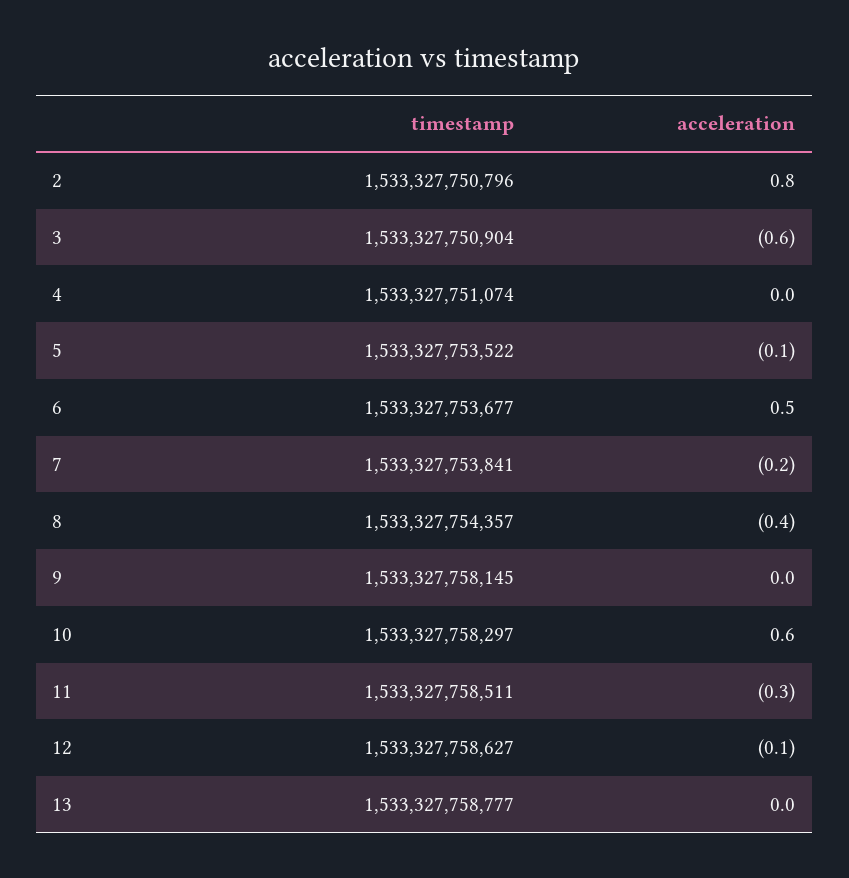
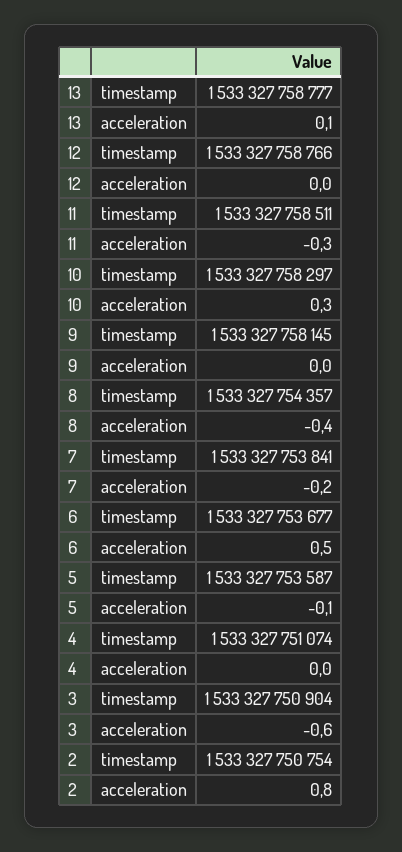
timestamp, 2: 1533327750796 -> 1533327750754
timestamp, 5: 1533327753522 -> 1533327753587
acceleration, 10: 0.6 -> 0.3
timestamp, 12: 1533327758627 -> 1533327758766
acceleration, 12: -0.1 -> 0
acceleration, 13: 0 -> 0.1

